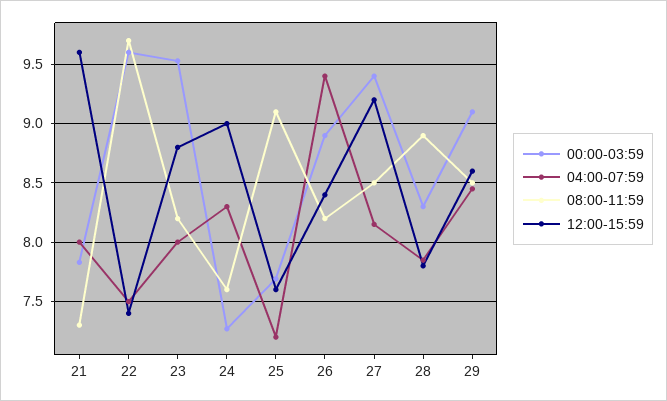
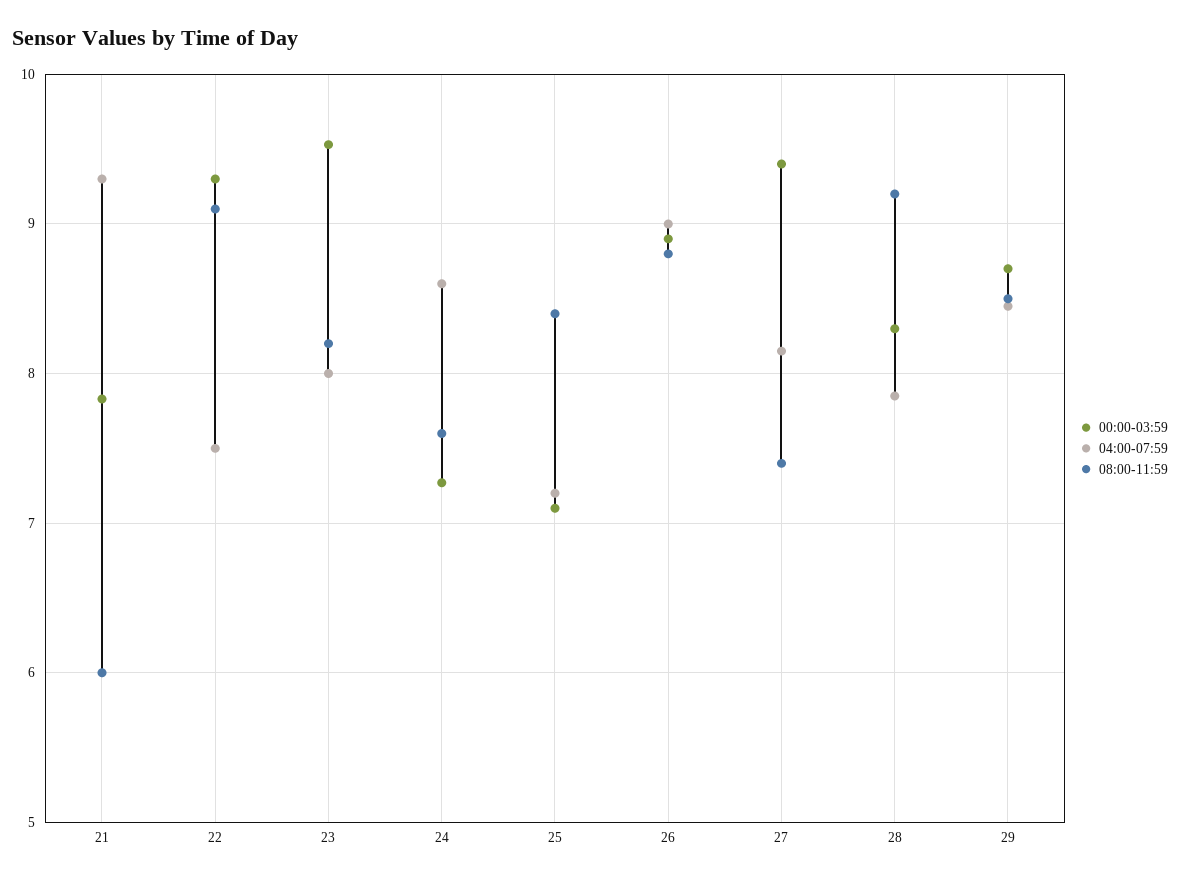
04:00-07:59, 21: 8 -> 9.3
08:00-11:59, 21: 7.3 -> 6
12:00-15:59, 21: 9.6 -> none
00:00-03:59, 22: 9.6 -> 9.3
08:00-11:59, 22: 9.7 -> 9.1
12:00-15:59, 22: 7.4 -> none
12:00-15:59, 23: 8.8 -> none
04:00-07:59, 24: 8.3 -> 8.6
12:00-15:59, 24: 9 -> none
00:00-03:59, 25: 7.7 -> 7.1
08:00-11:59, 25: 9.1 -> 8.4
12:00-15:59, 25: 7.6 -> none
04:00-07:59, 26: 9.4 -> 9
08:00-11:59, 26: 8.2 -> 8.8
12:00-15:59, 26: 8.4 -> none
08:00-11:59, 27: 8.5 -> 7.4
12:00-15:59, 27: 9.2 -> none
08:00-11:59, 28: 8.9 -> 9.2
12:00-15:59, 28: 7.8 -> none
00:00-03:59, 29: 9.1 -> 8.7
12:00-15:59, 29: 8.6 -> none

